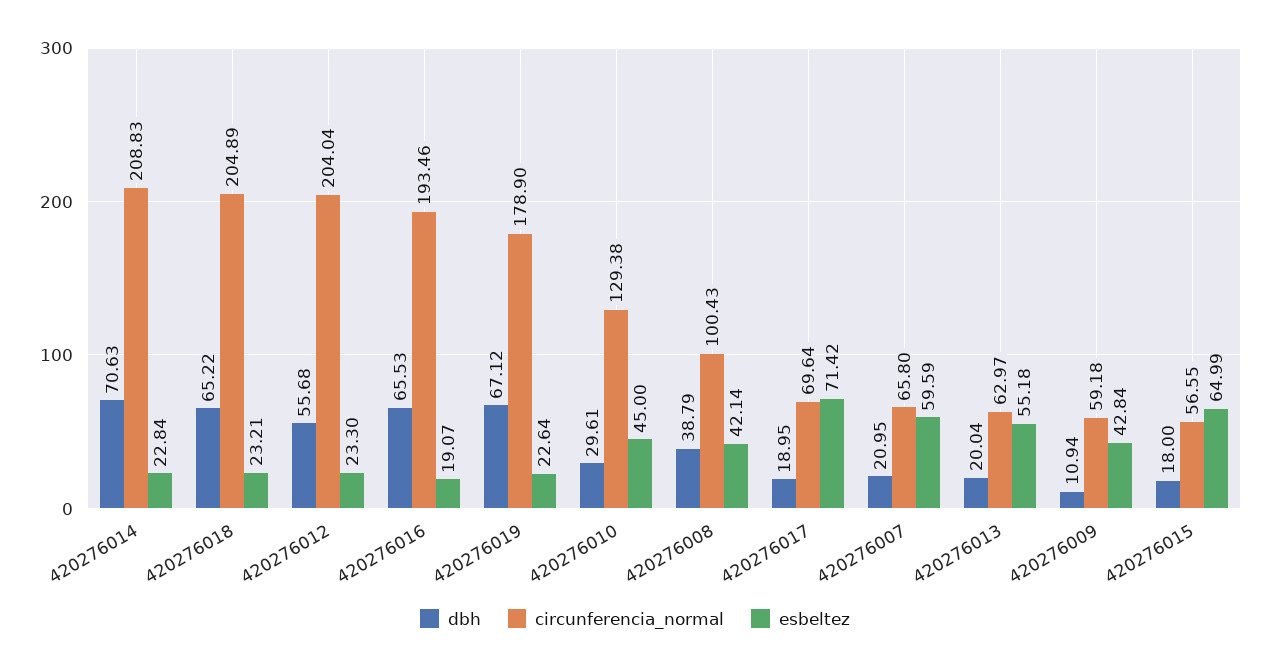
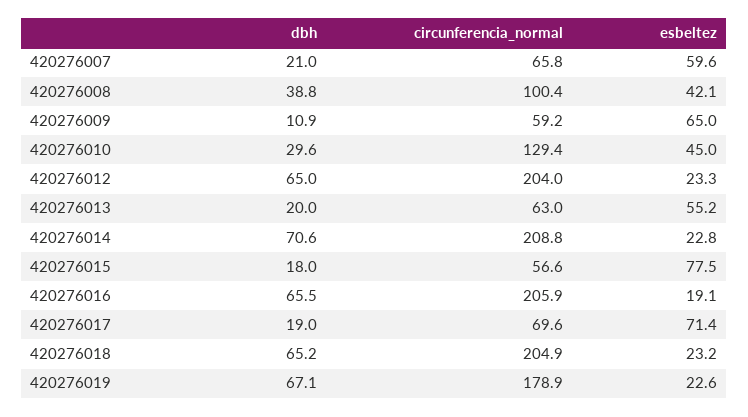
dbh, 420276012: 55.68 -> 65
circunferencia_normal, 420276016: 193.46 -> 205.9
esbeltez, 420276009: 42.84 -> 65
esbeltez, 420276015: 64.99 -> 77.5

